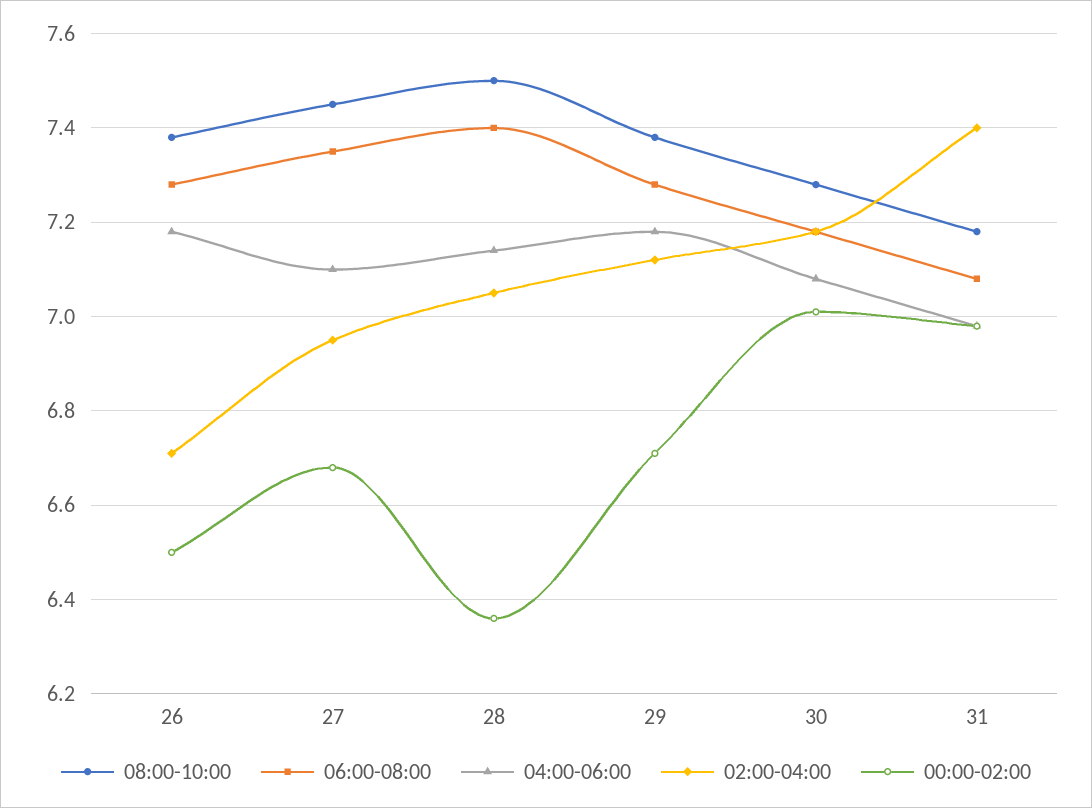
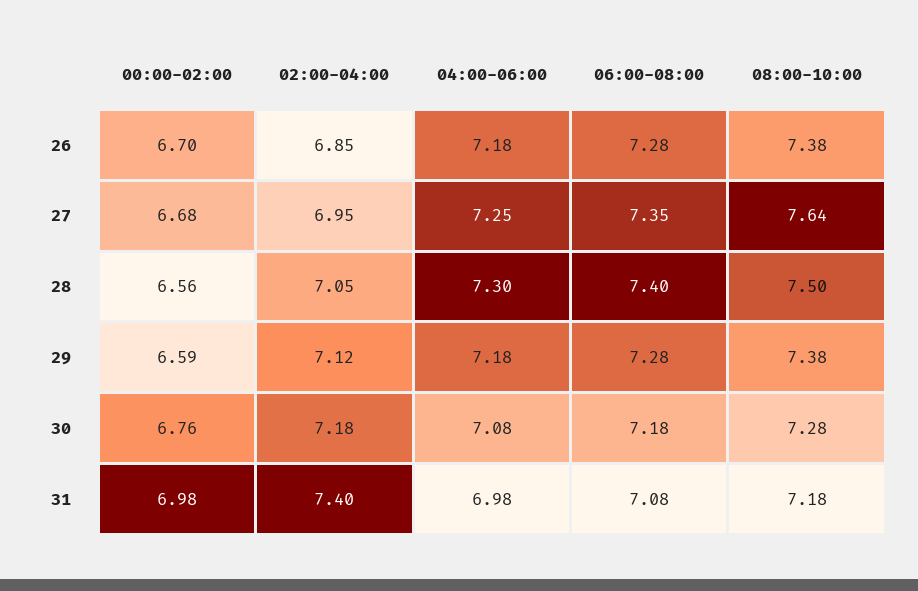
02:00-04:00, 26: 6.7 -> 6.85
00:00-02:00, 26: 6.5 -> 6.7
08:00-10:00, 27: 7.45 -> 7.64
04:00-06:00, 27: 7.1 -> 7.25
04:00-06:00, 28: 7.15 -> 7.3
00:00-02:00, 28: 6.35 -> 6.56
00:00-02:00, 29: 6.7 -> 6.59
00:00-02:00, 30: 7 -> 6.76

